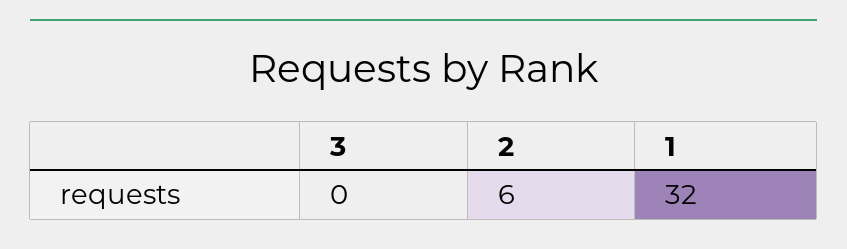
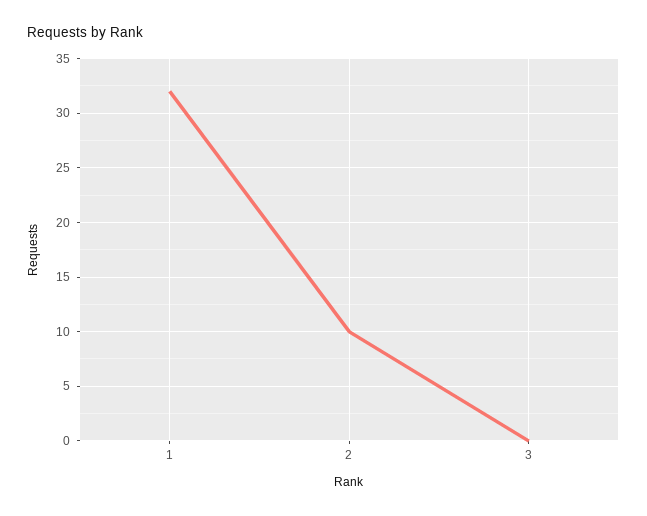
2: 6 -> 10

